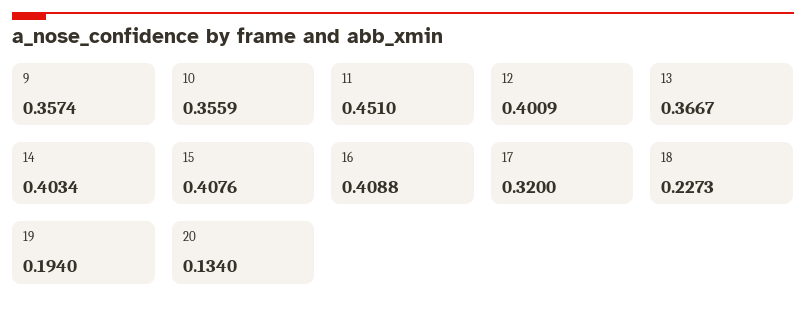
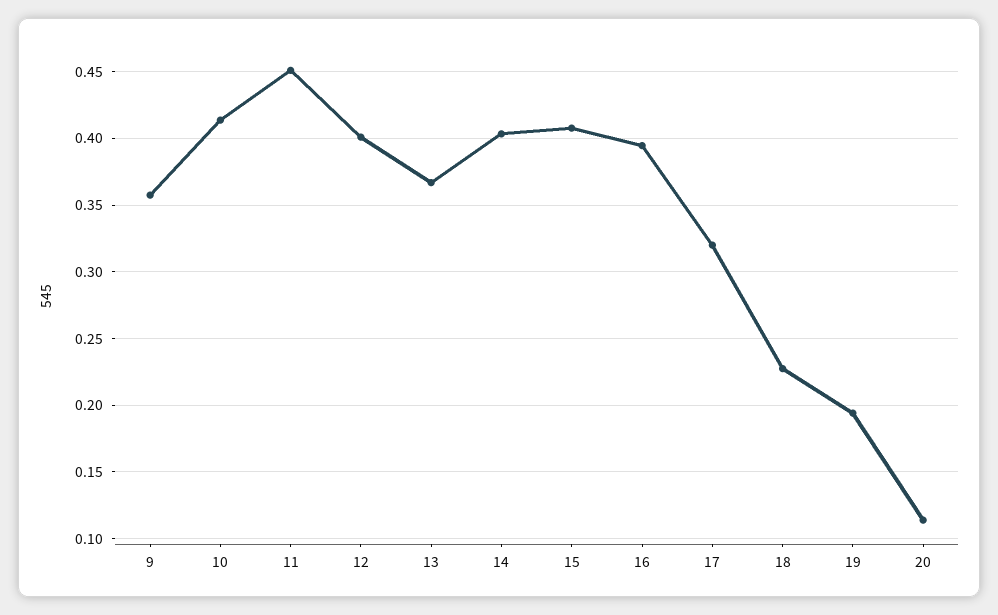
10: 0.3559 -> 0.415
16: 0.4088 -> 0.395
20: 0.134 -> 0.115

